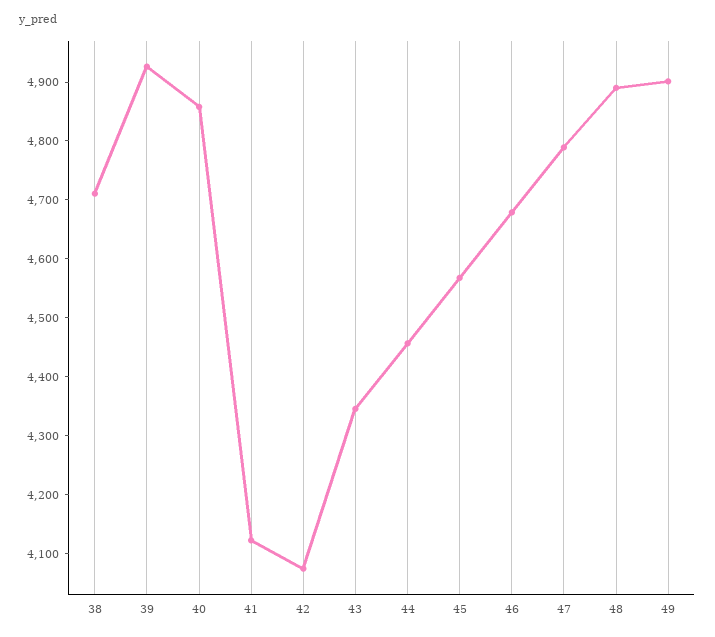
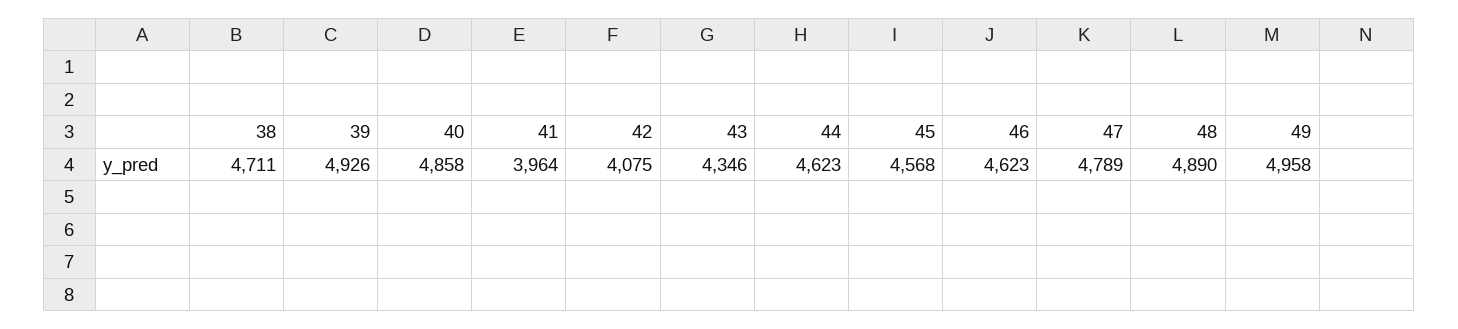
41: 4120 -> 3964
44: 4460 -> 4623
46: 4680 -> 4623
49: 4900 -> 4958

